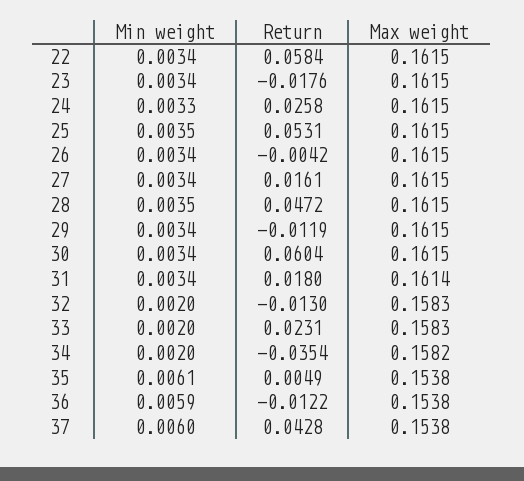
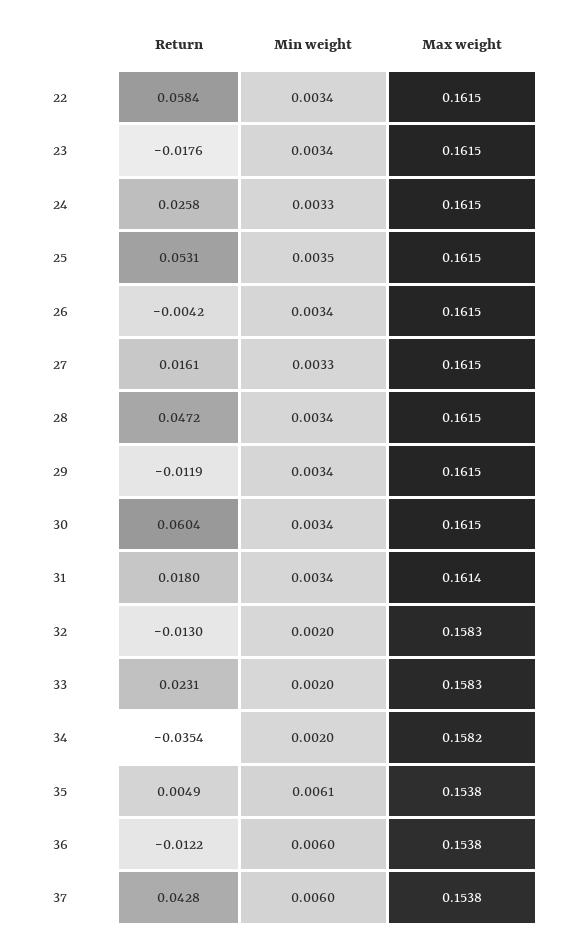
Min weight, 27: 0.0034 -> 0.0033
Min weight, 28: 0.0035 -> 0.0034
Min weight, 36: 0.0059 -> 0.006

